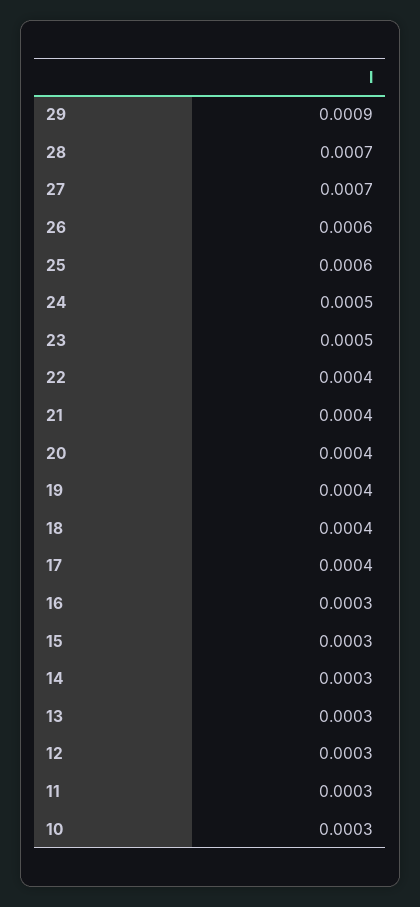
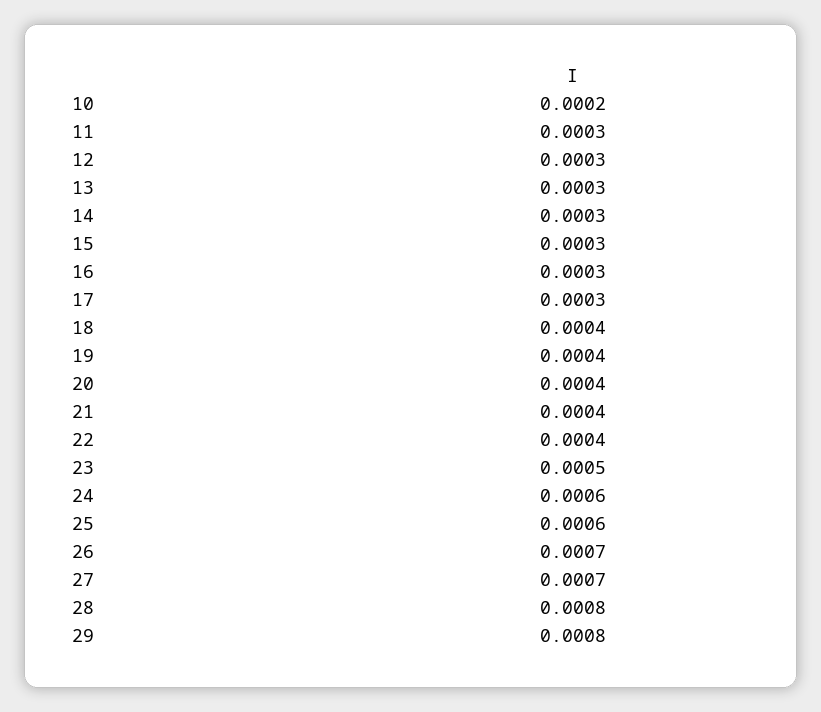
29: 0.0009 -> 0.0008
28: 0.0007 -> 0.0008
26: 0.0006 -> 0.0007
24: 0.0005 -> 0.0006
17: 0.0004 -> 0.0003
10: 0.0003 -> 0.0002

